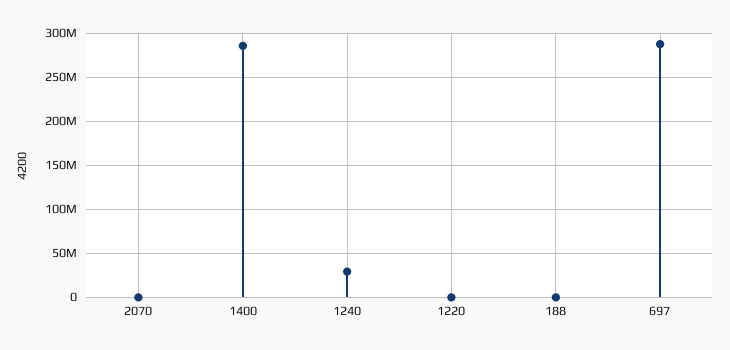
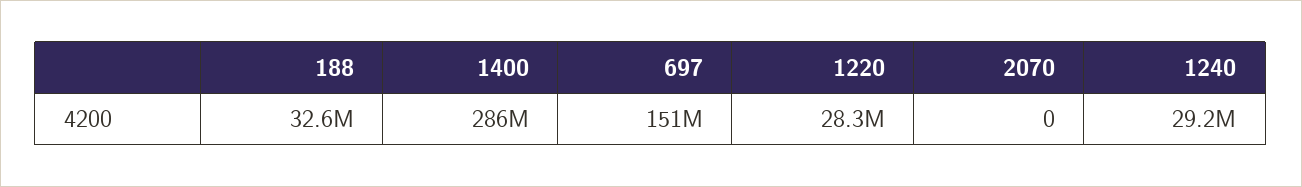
1220: 0 -> 28300000
188: 0 -> 32600000
697: 290000000 -> 151000000

